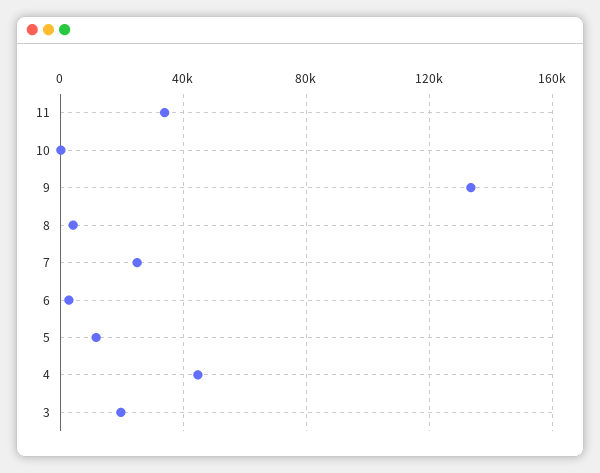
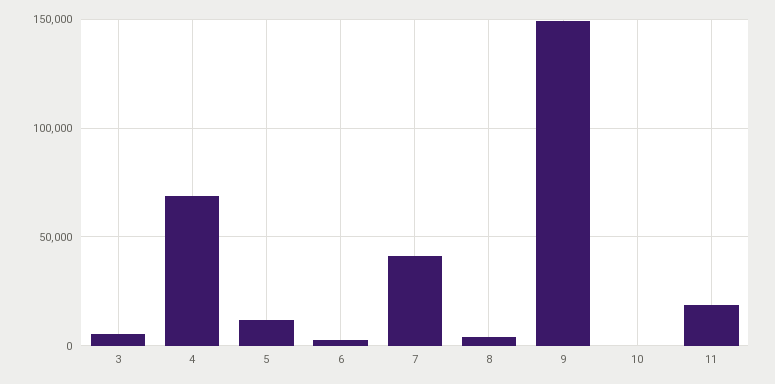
11: 35000 -> 20000
9: 135000 -> 150000
7: 25000 -> 40000
4: 45000 -> 70000
3: 20000 -> 5000

